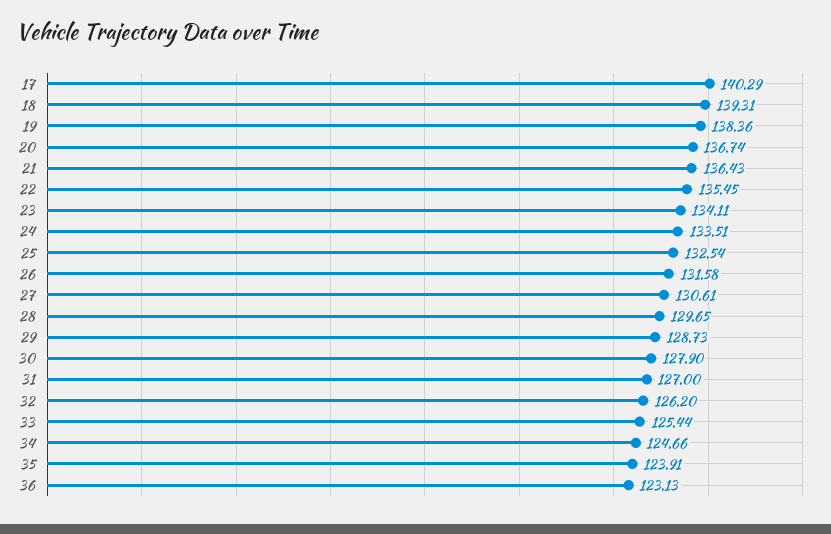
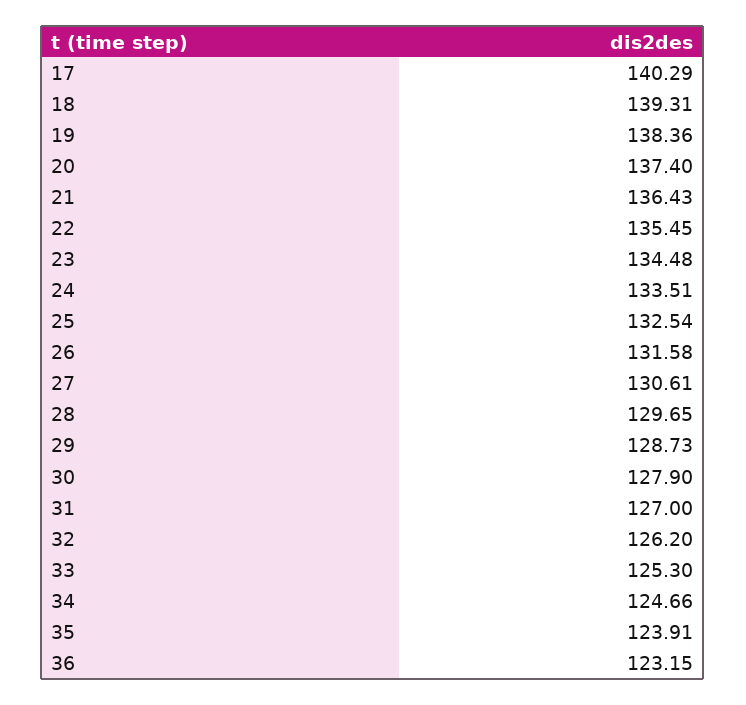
20: 136.74 -> 137.4
23: 134.11 -> 134.48
33: 125.44 -> 125.3
36: 123.13 -> 123.15

